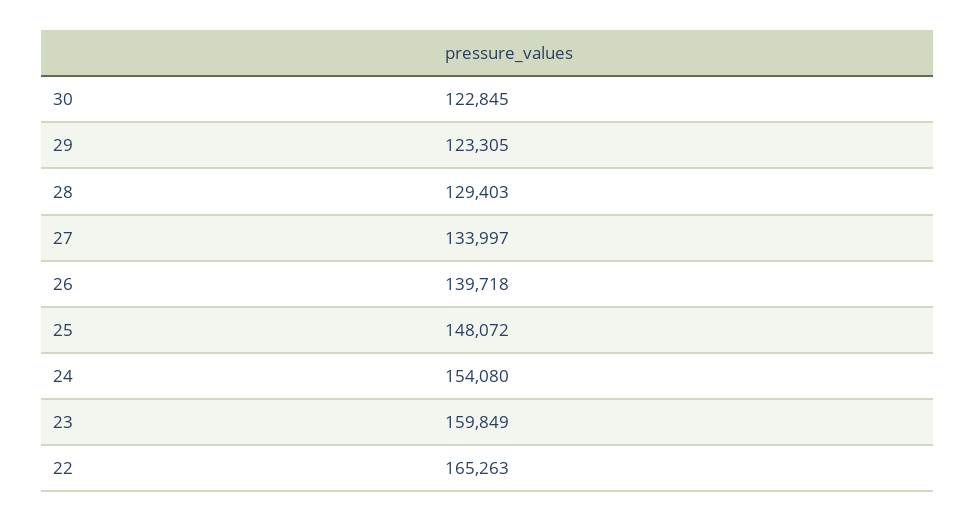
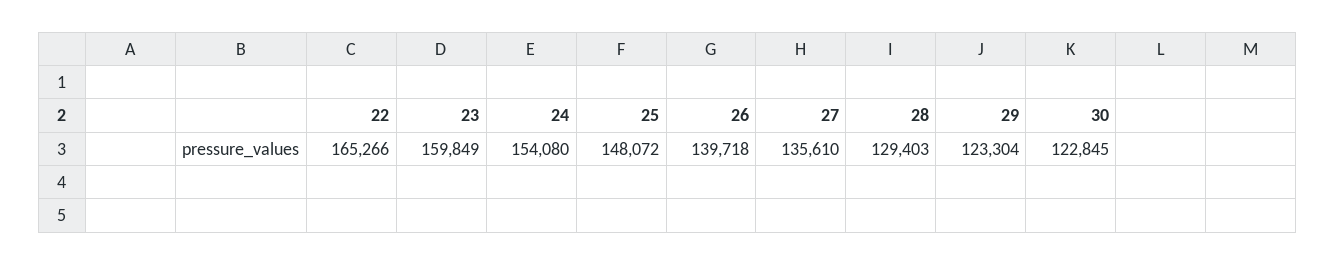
29: 123305 -> 123304
27: 133997 -> 135610
22: 165263 -> 165266

